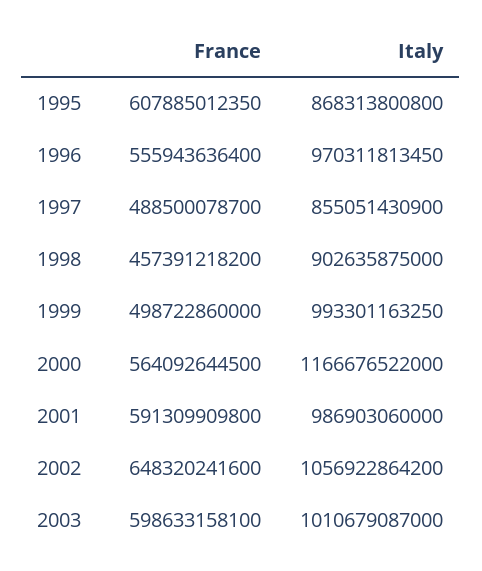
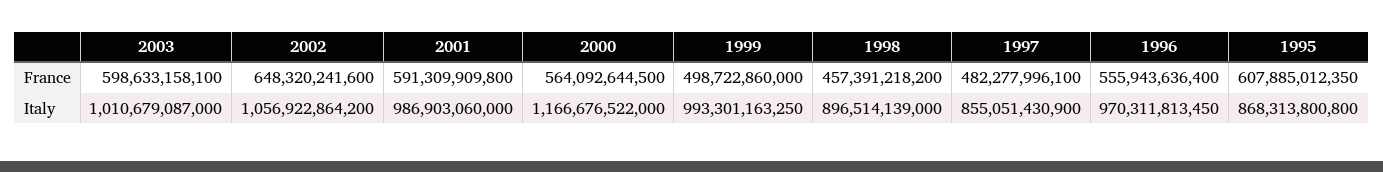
France, 1997: 488500078700 -> 482277996100
Italy, 1998: 902635875000 -> 896514139000

